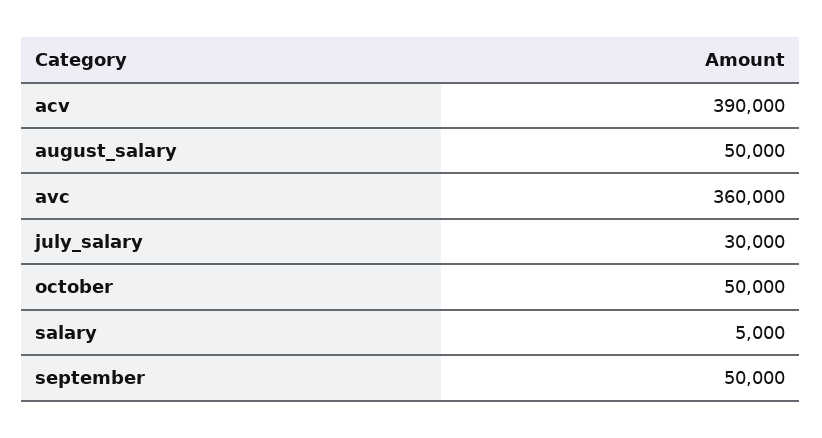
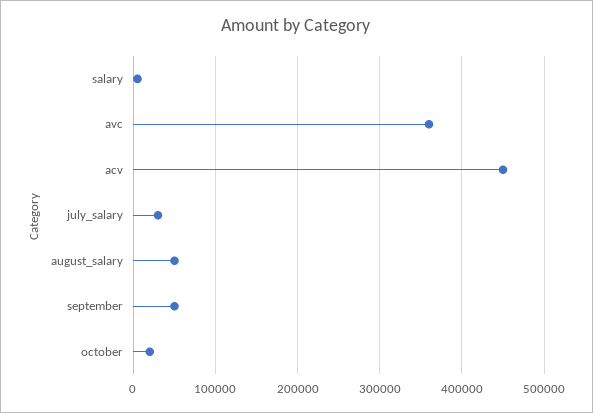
acv: 390000 -> 450000
october: 50000 -> 20000

